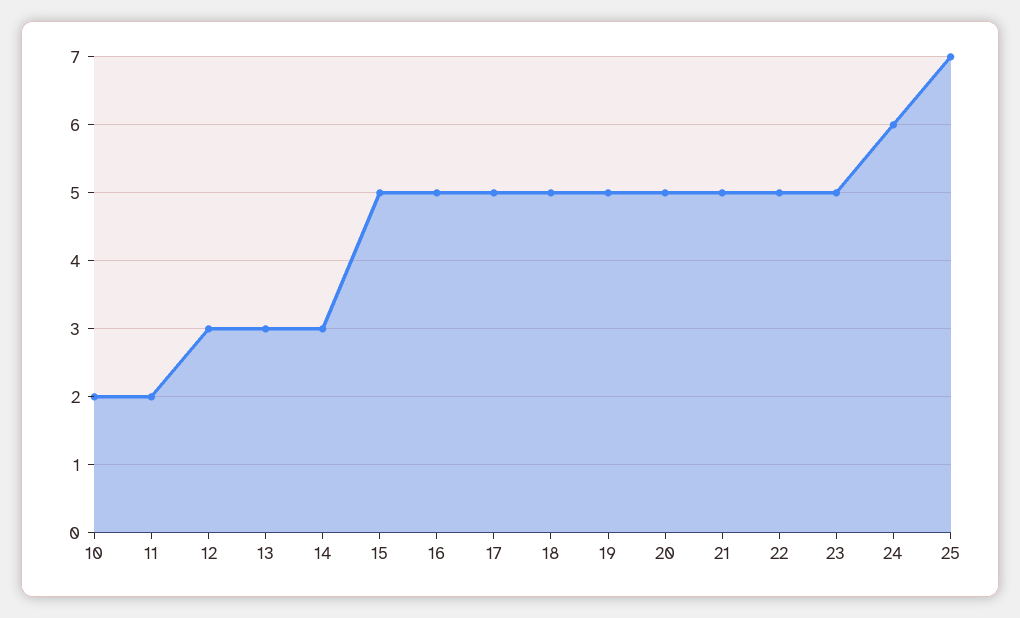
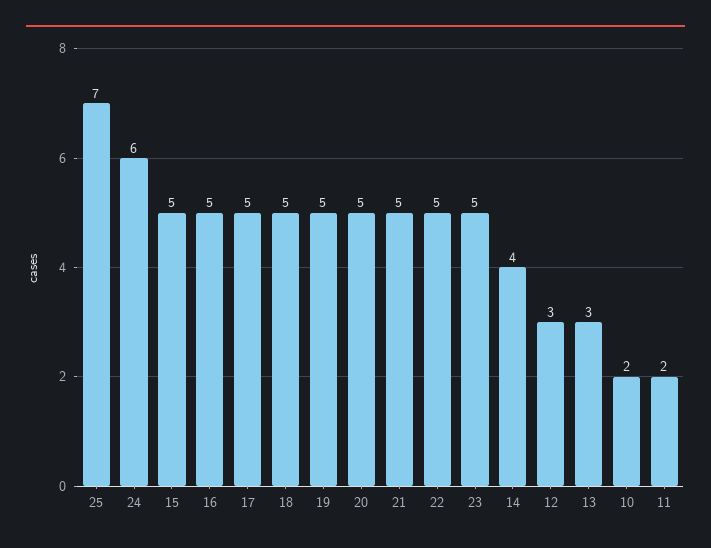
14: 3 -> 4

